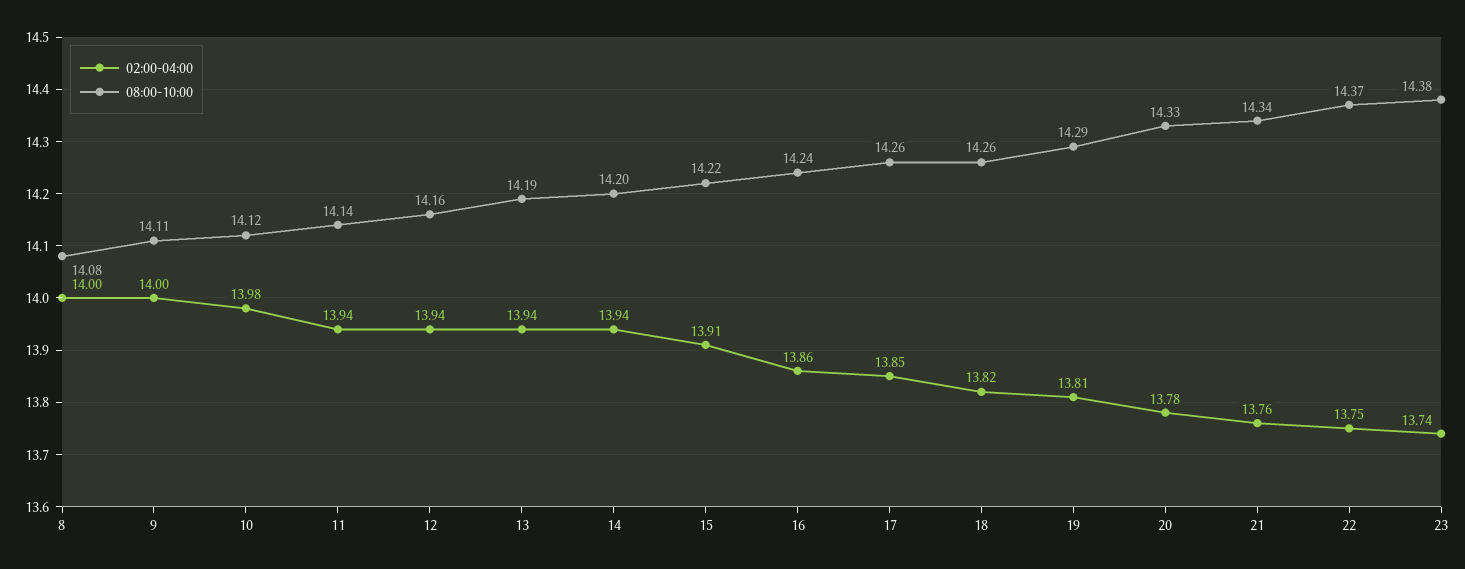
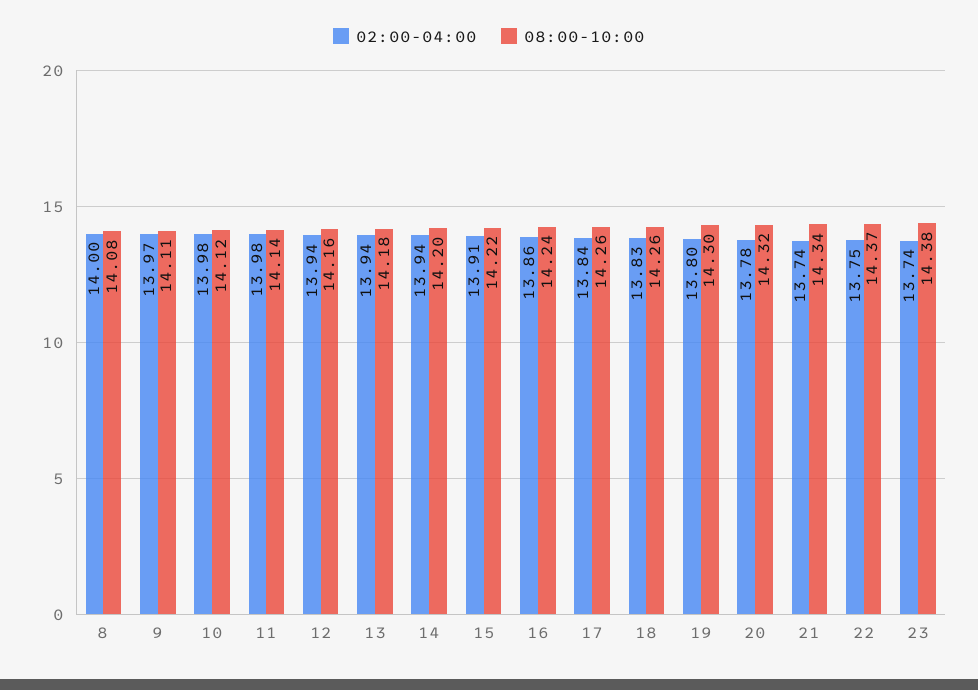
02:00-04:00, 9: 14 -> 13.97
02:00-04:00, 11: 13.94 -> 13.98
08:00-10:00, 13: 14.19 -> 14.18
02:00-04:00, 17: 13.85 -> 13.84
02:00-04:00, 18: 13.82 -> 13.83
02:00-04:00, 19: 13.81 -> 13.8
08:00-10:00, 19: 14.29 -> 14.3
08:00-10:00, 20: 14.33 -> 14.32
02:00-04:00, 21: 13.76 -> 13.74

